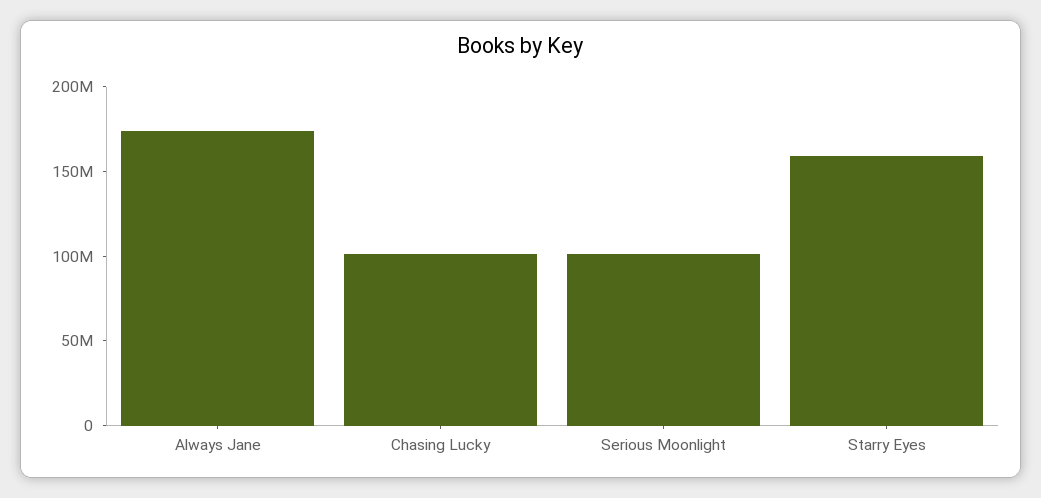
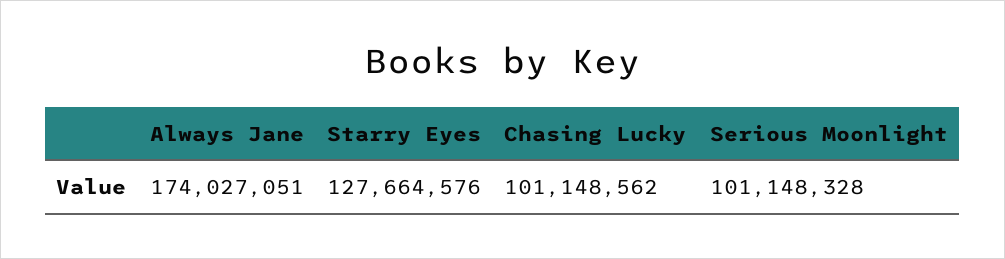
Starry Eyes: 160000000 -> 127664576

